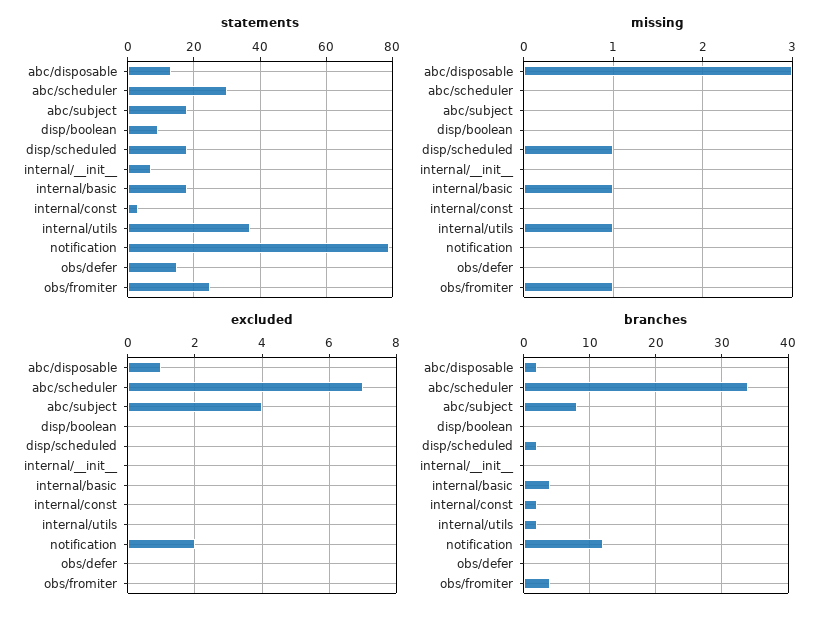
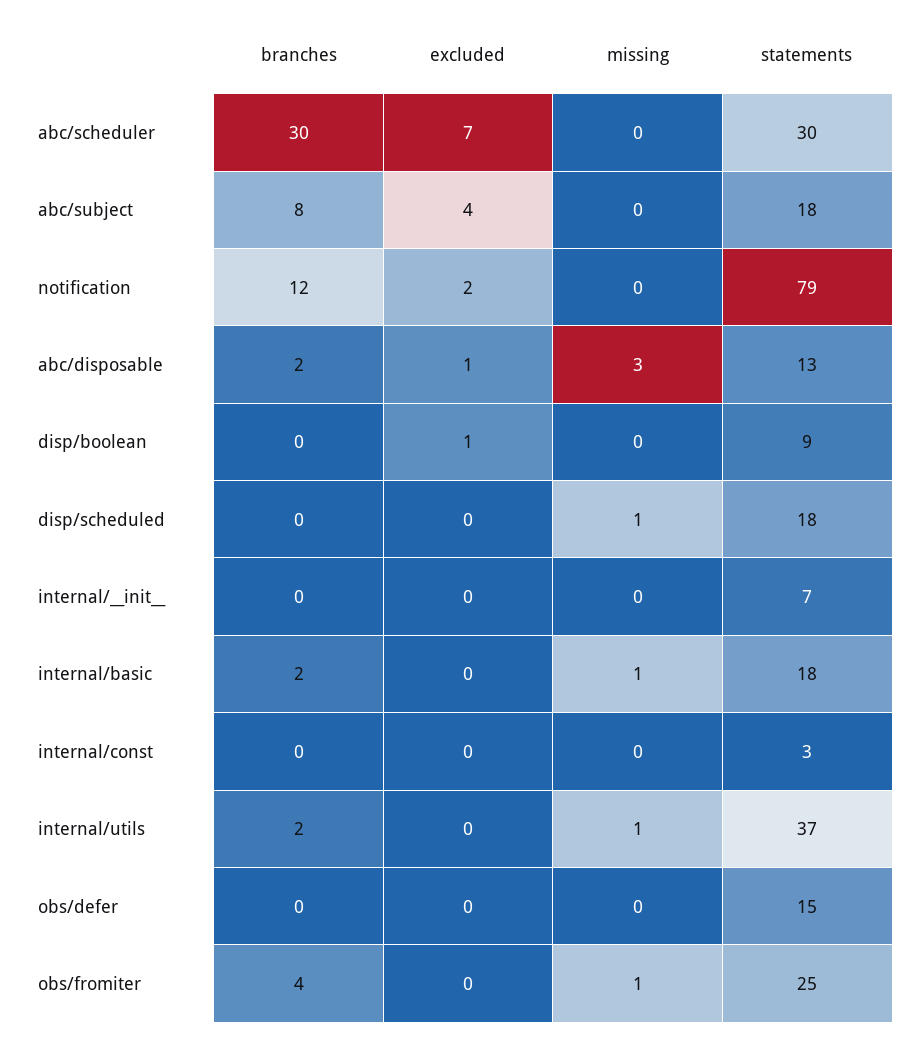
excluded, disp/boolean: 0 -> 1
branches, abc/scheduler: 34 -> 30
branches, disp/scheduled: 2 -> 0
branches, internal/basic: 4 -> 2
branches, internal/const: 2 -> 0

